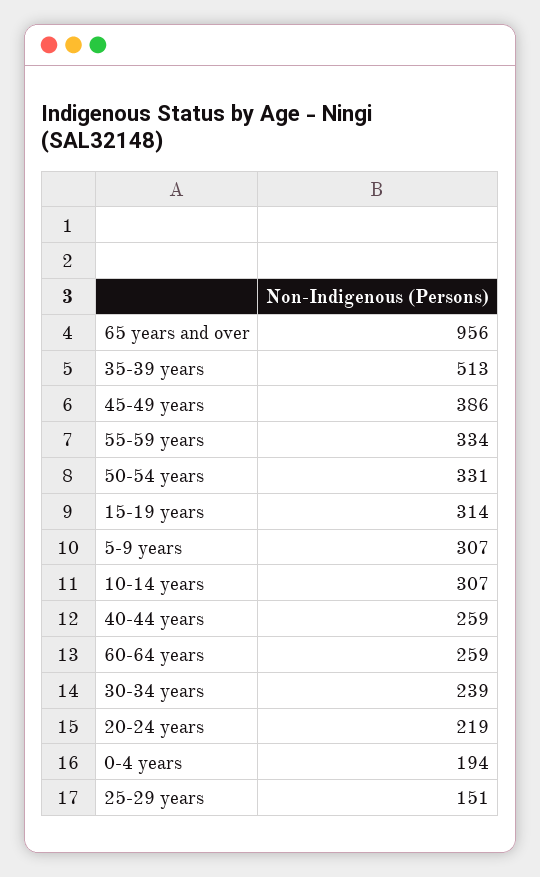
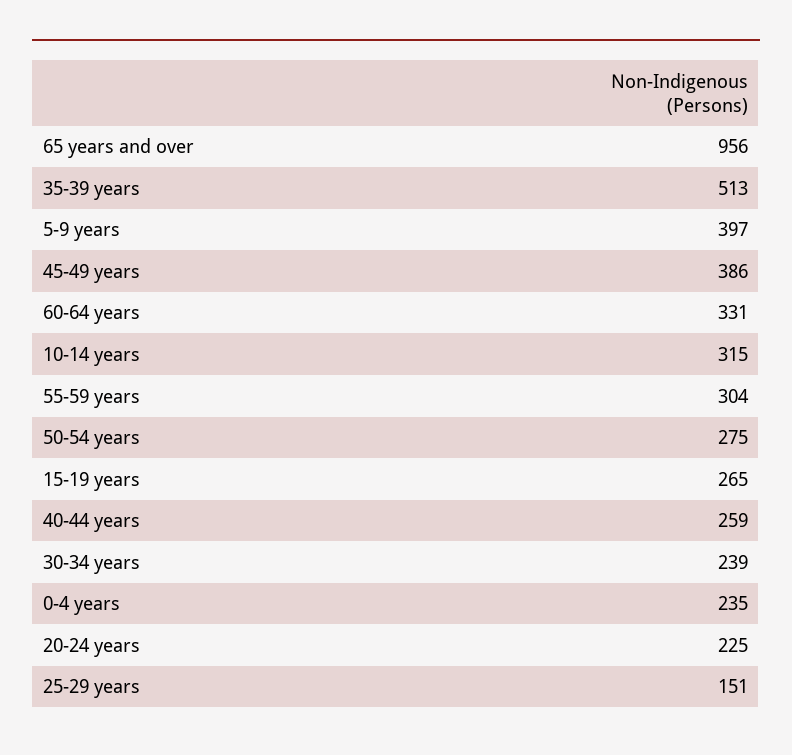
55-59 years: 334 -> 304
50-54 years: 331 -> 275
15-19 years: 314 -> 265
5-9 years: 307 -> 397
10-14 years: 307 -> 315
60-64 years: 259 -> 331
20-24 years: 219 -> 225
0-4 years: 194 -> 235

